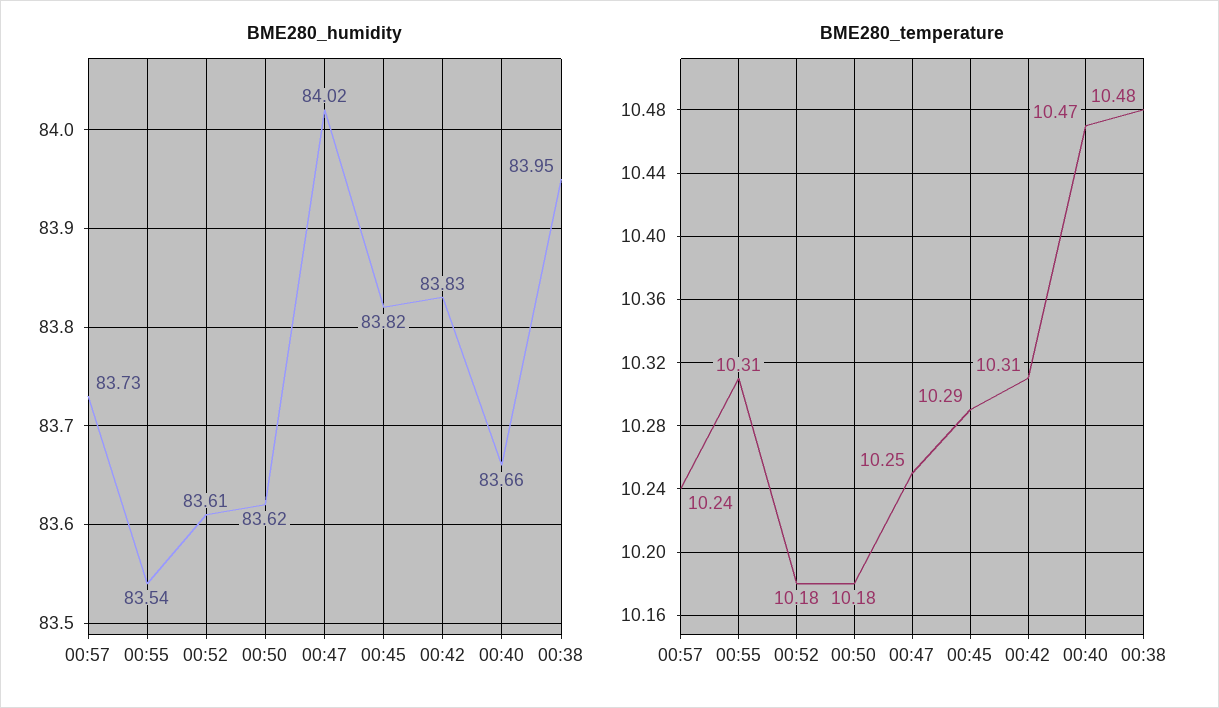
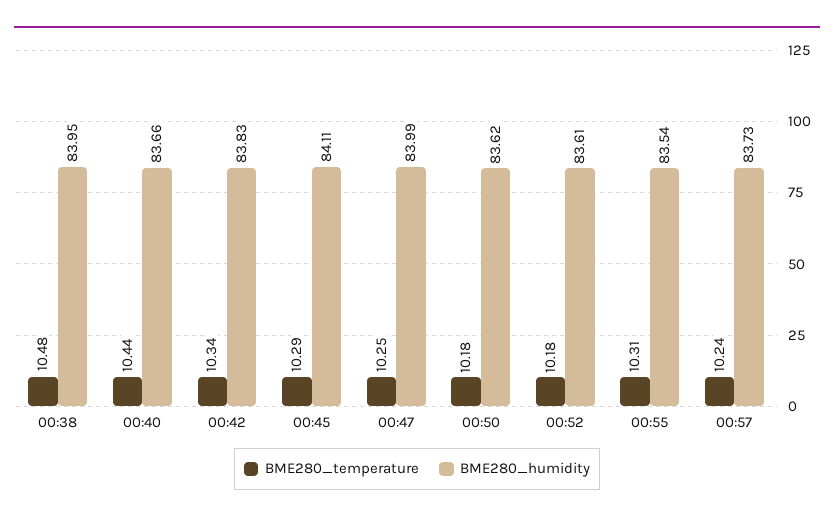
BME280_humidity, 00:47: 84.02 -> 83.99
BME280_humidity, 00:45: 83.82 -> 84.11
BME280_temperature, 00:42: 10.31 -> 10.34
BME280_temperature, 00:40: 10.47 -> 10.44

